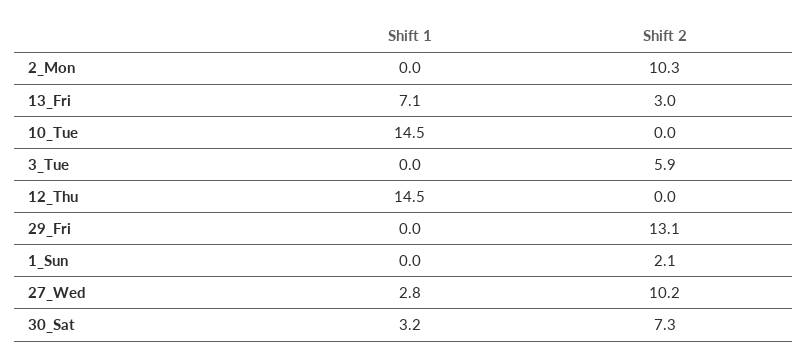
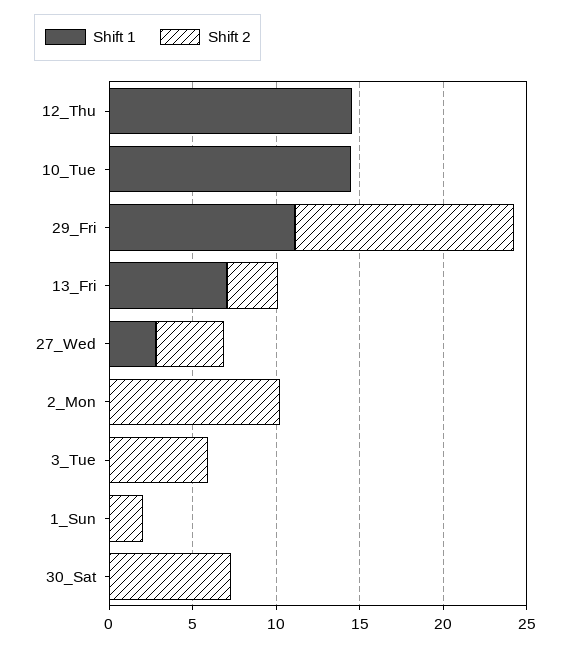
Shift 1, 29_Fri: 0 -> 11
Shift 2, 27_Wed: 10.2 -> 4
Shift 1, 30_Sat: 3.2 -> 0

